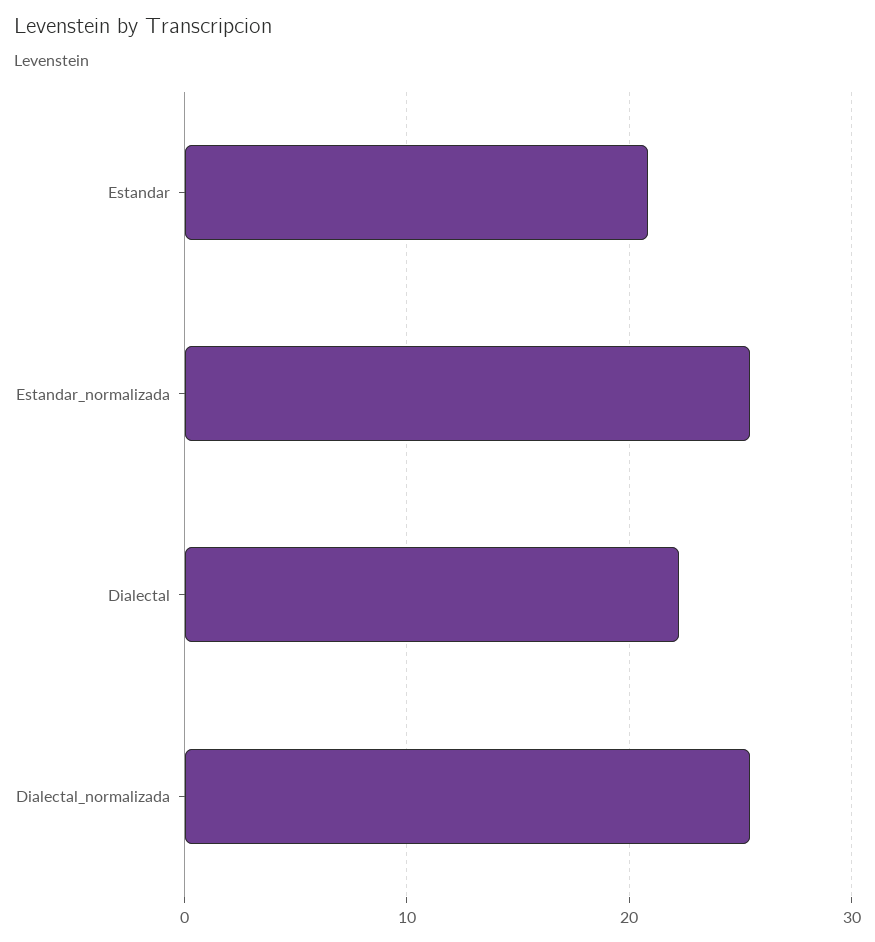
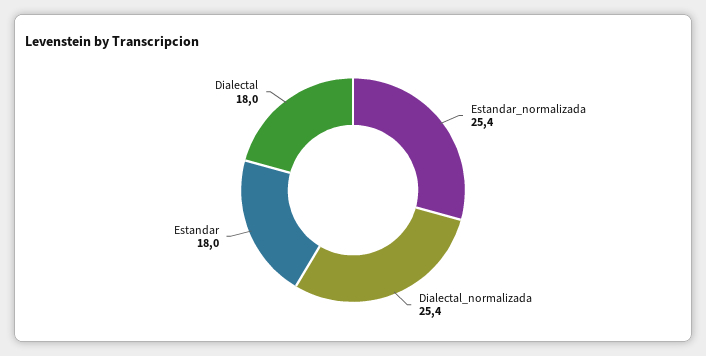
Estandar: 21 -> 18
Dialectal: 22 -> 18

